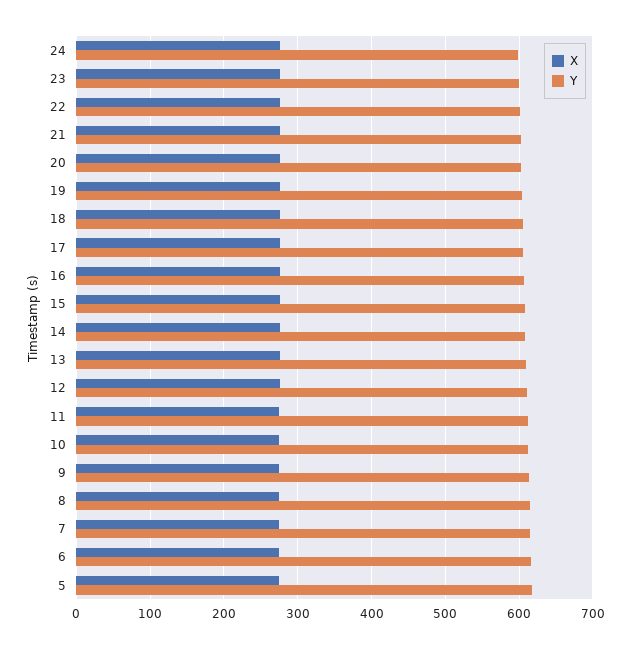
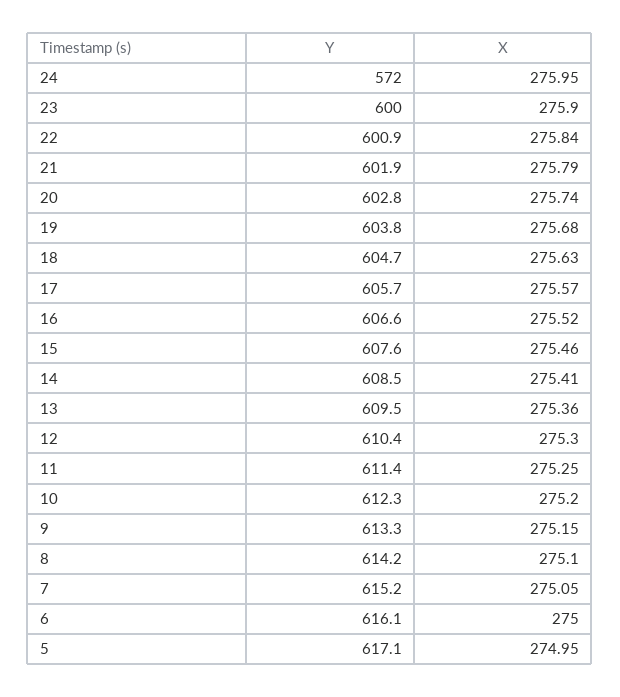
Y, 24: 600 -> 572

